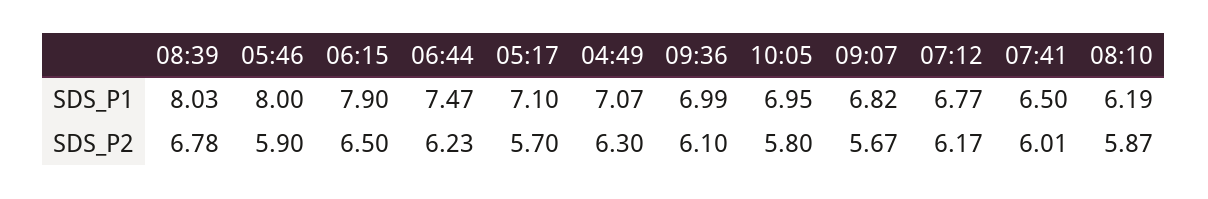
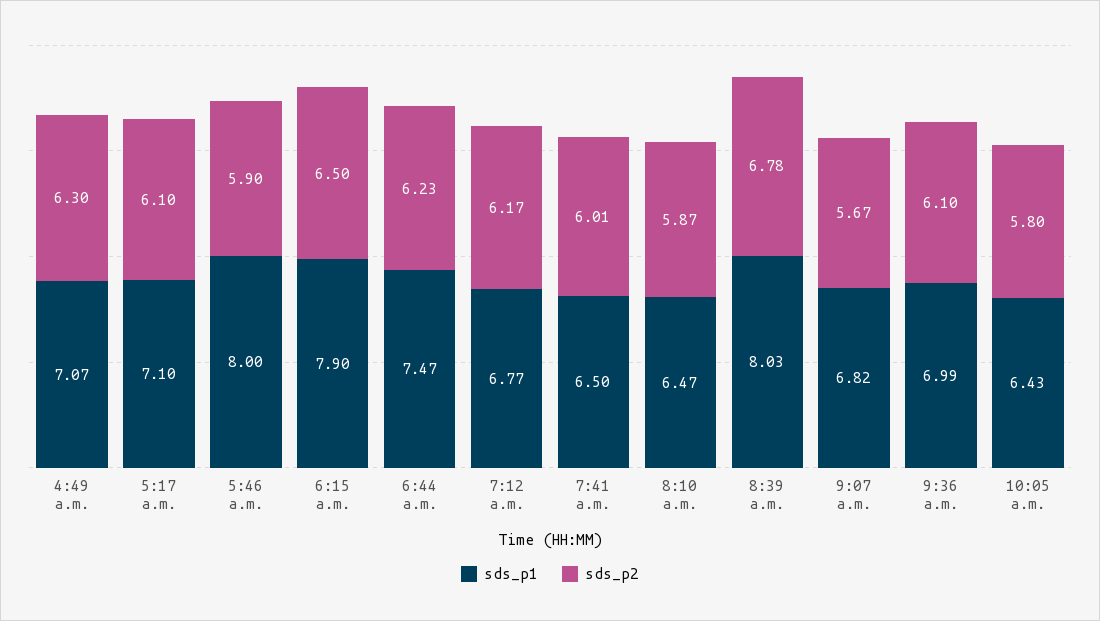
SDS_P1, 10:05: 6.95 -> 6.43
SDS_P1, 08:10: 6.19 -> 6.47
SDS_P2, 05:17: 5.7 -> 6.1

